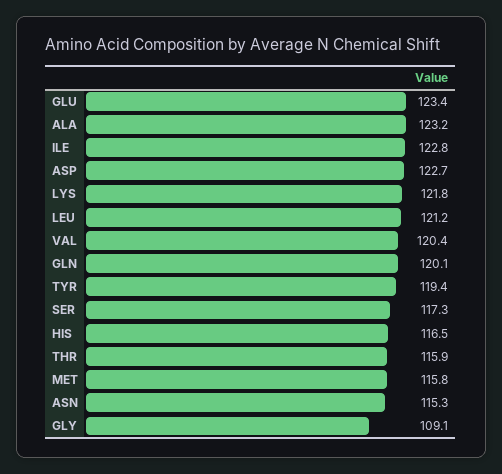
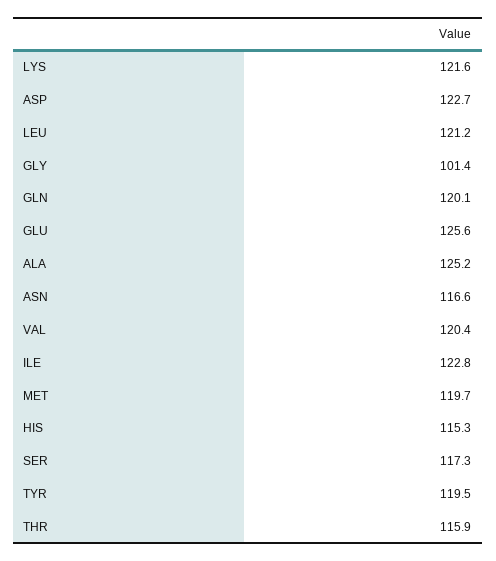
GLU: 123.4 -> 125.6
ALA: 123.2 -> 125.2
LYS: 121.8 -> 121.6
TYR: 119.4 -> 119.5
HIS: 116.5 -> 115.3
MET: 115.8 -> 119.7
ASN: 115.3 -> 116.6
GLY: 109.1 -> 101.4

